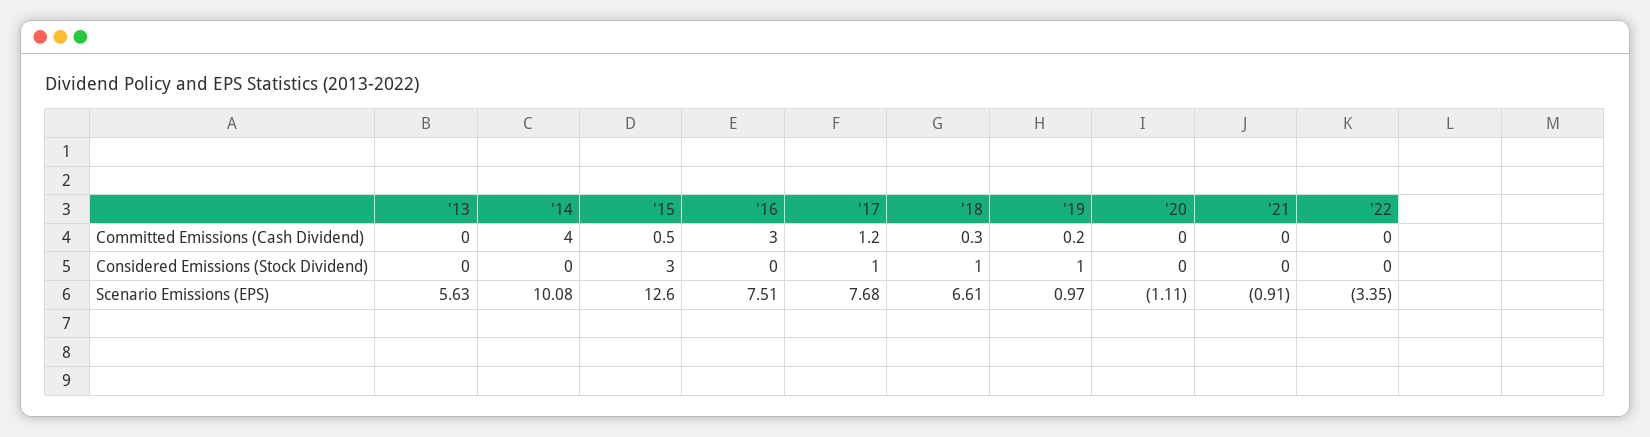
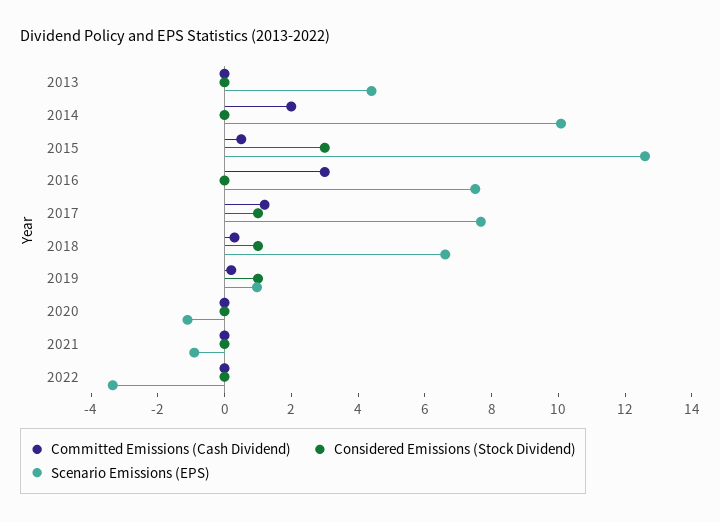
Committed Emissions (Cash Dividend), '14: 4 -> 2
Scenario Emissions (EPS), '13: 5.63 -> 4.5

